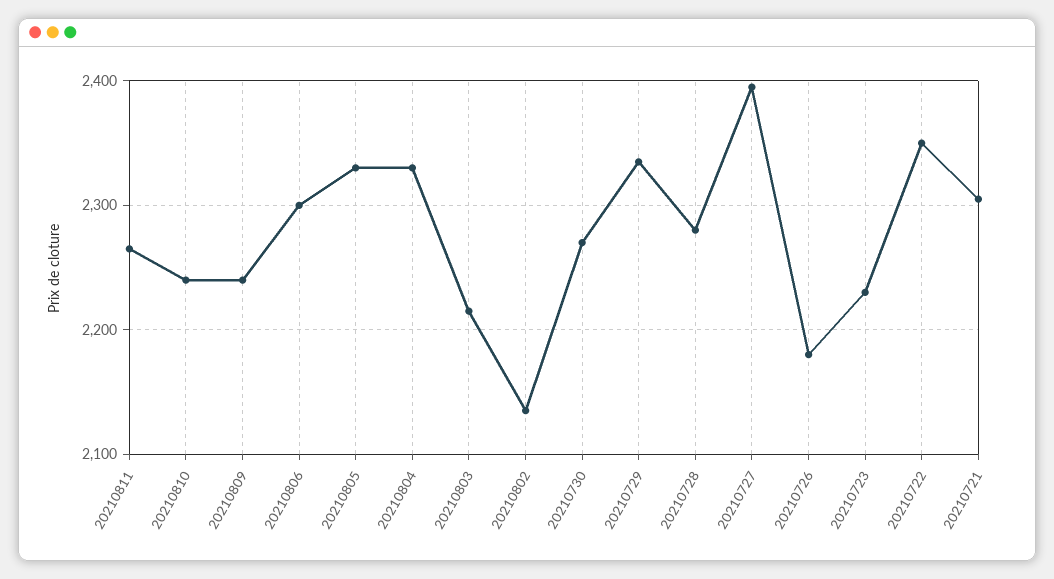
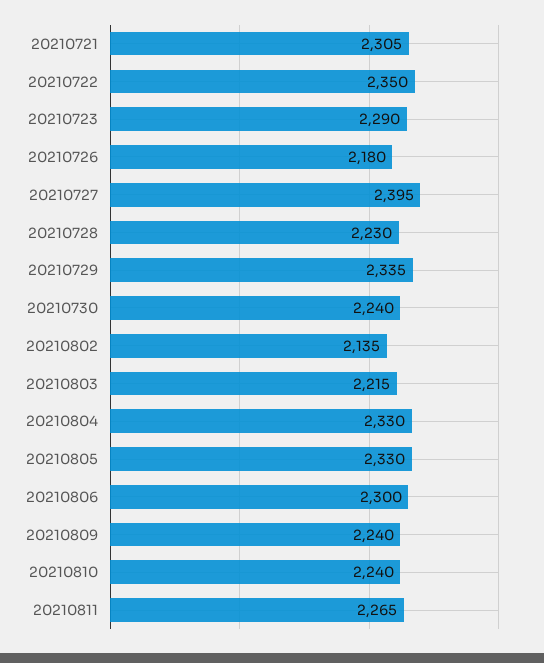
20210730: 2270 -> 2240
20210728: 2280 -> 2230
20210723: 2230 -> 2290

